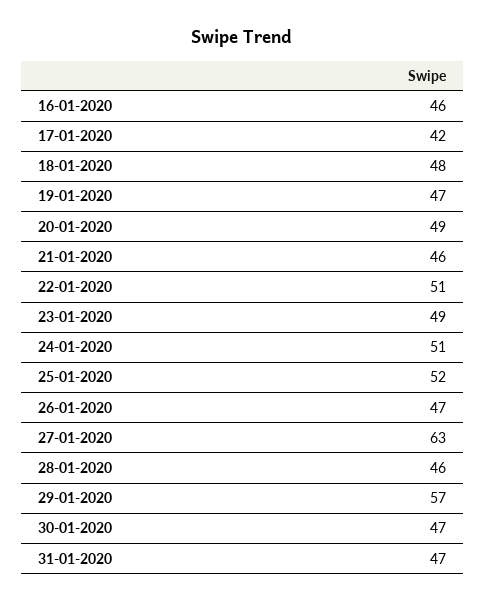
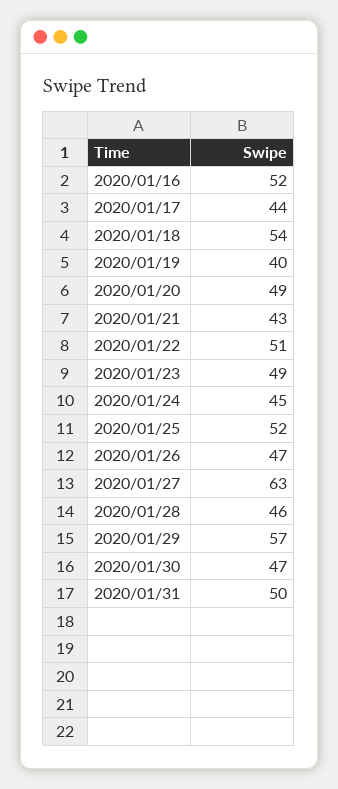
16-01-2020: 46 -> 52
17-01-2020: 42 -> 44
18-01-2020: 48 -> 54
19-01-2020: 47 -> 40
21-01-2020: 46 -> 43
24-01-2020: 51 -> 45
31-01-2020: 47 -> 50

